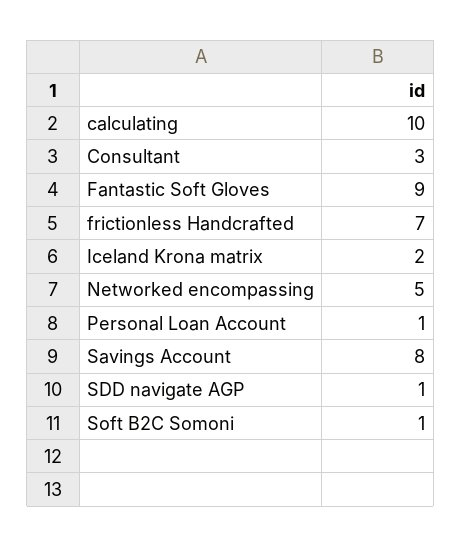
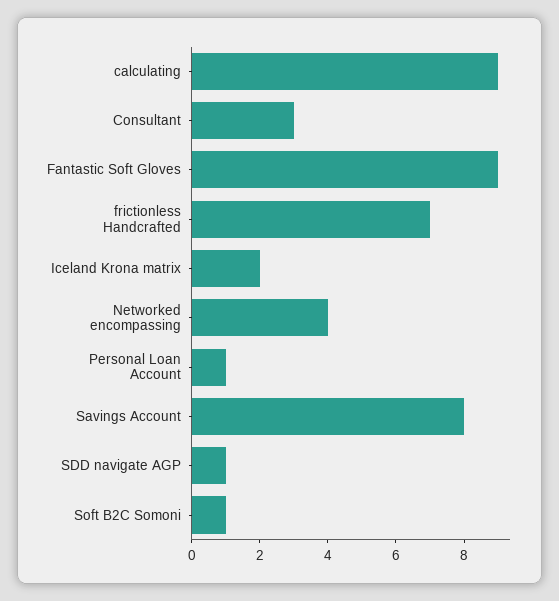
calculating: 10 -> 9
Networked encompassing: 5 -> 4

